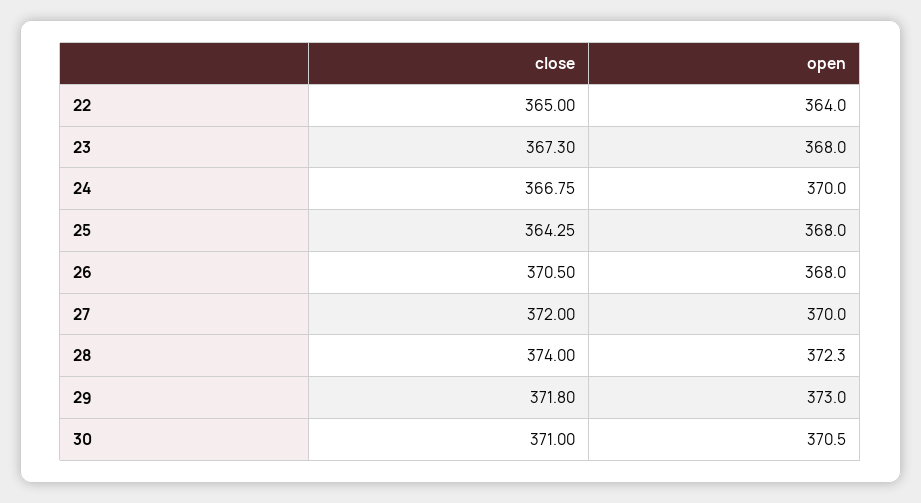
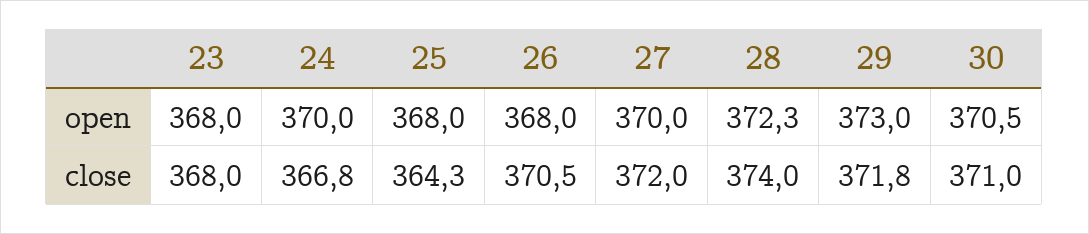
close, 22: 365 -> none
open, 22: 364 -> none
close, 23: 367.3 -> 368

